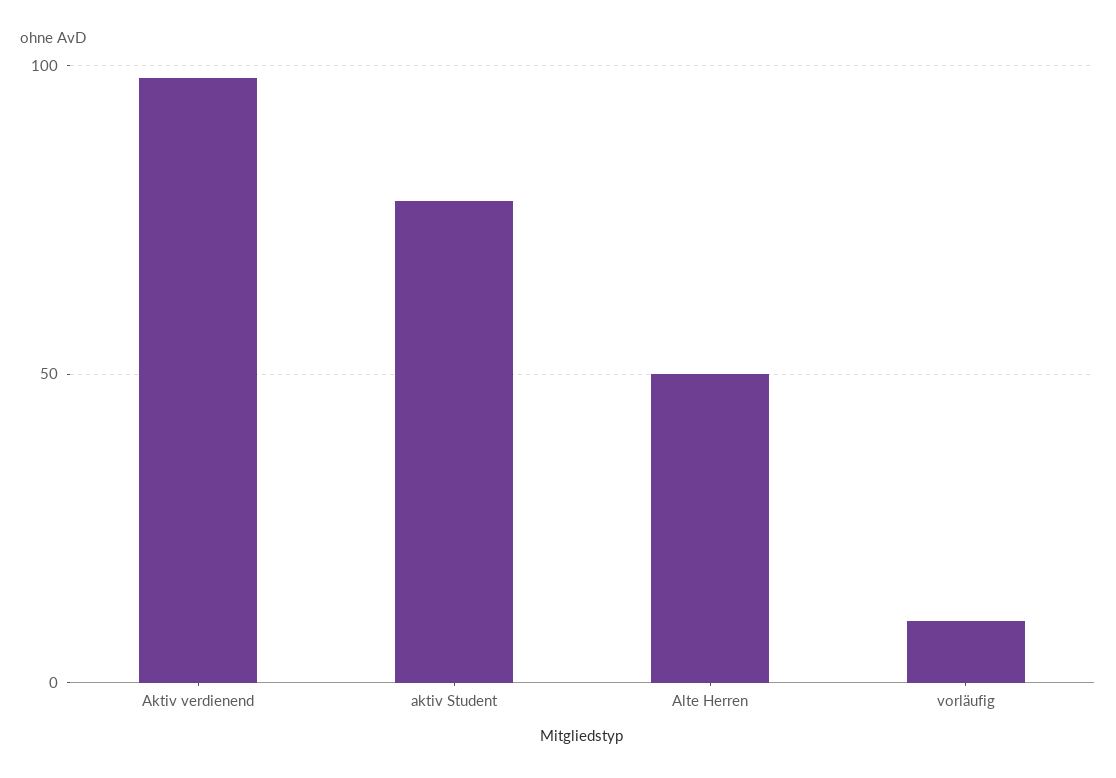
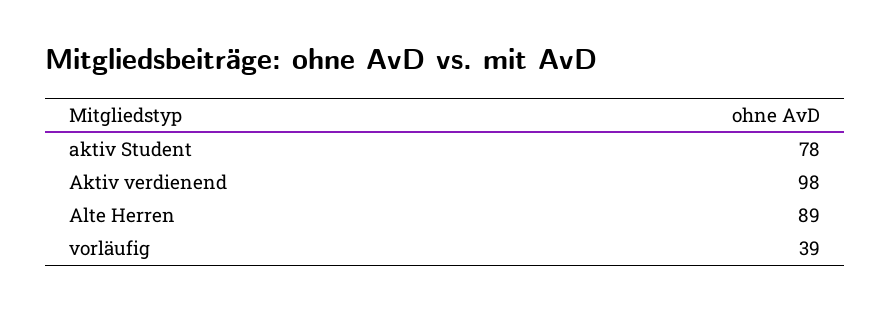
Alte Herren: 50 -> 89
vorläufig: 10 -> 39

